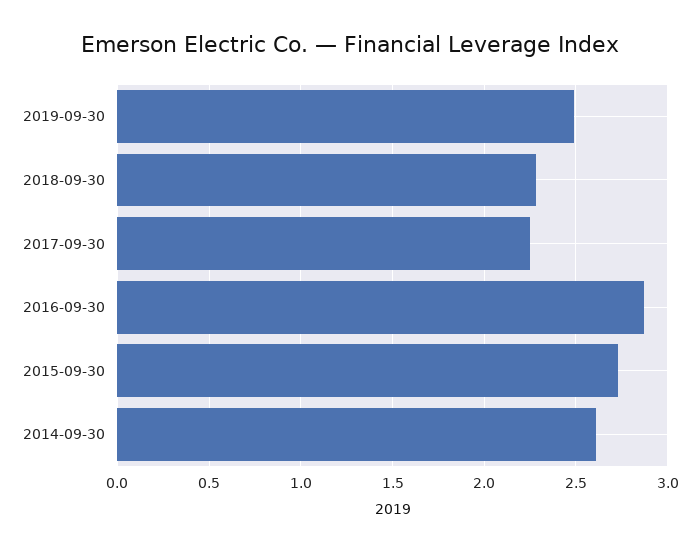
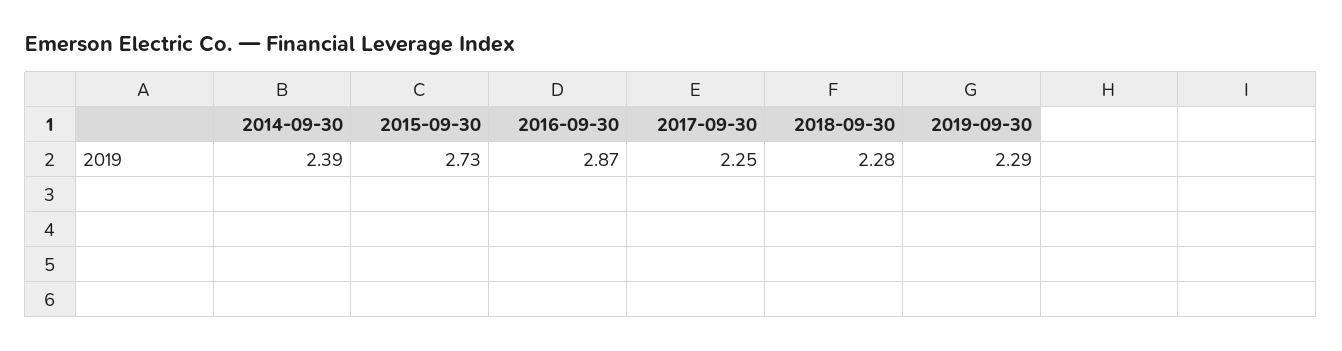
2019-09-30: 2.5 -> 2.29
2014-09-30: 2.6 -> 2.39

